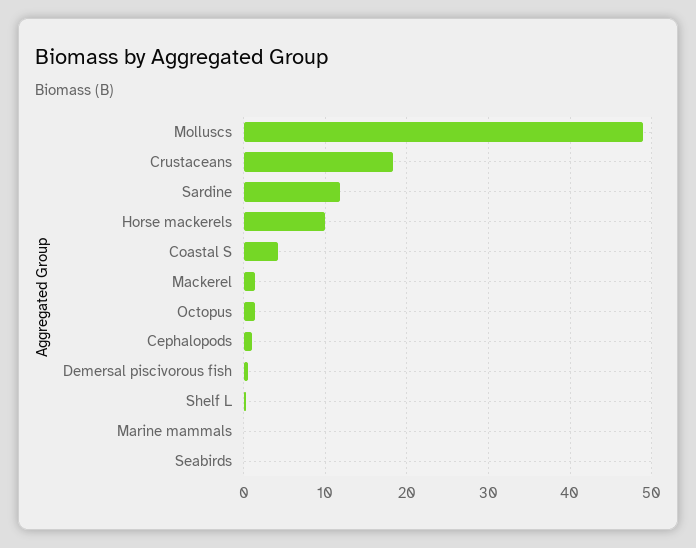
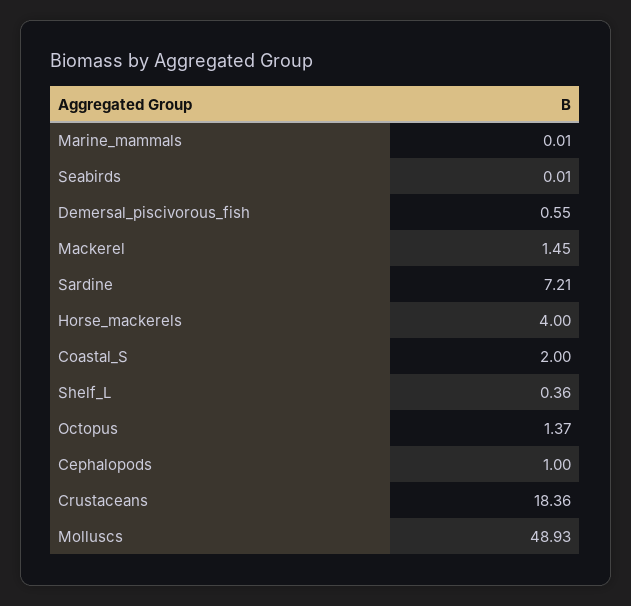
Sardine: 12 -> 7.21
Horse mackerels: 10 -> 4
Coastal S: 4 -> 2

